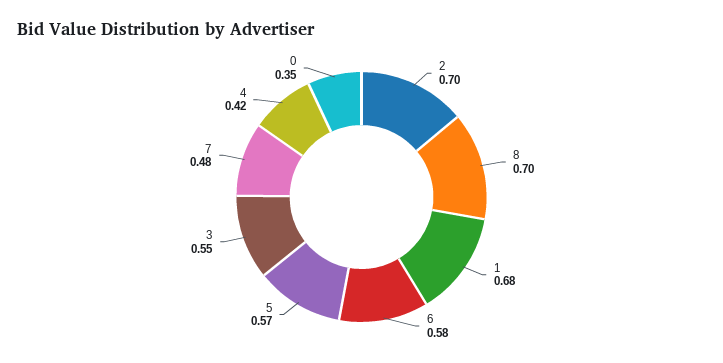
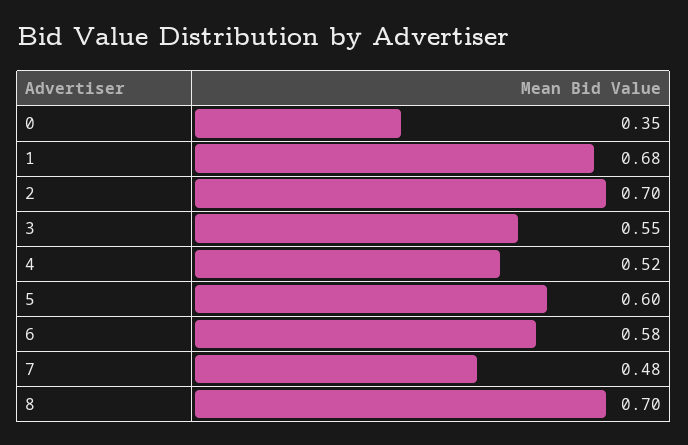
5: 0.57 -> 0.6
4: 0.42 -> 0.52

